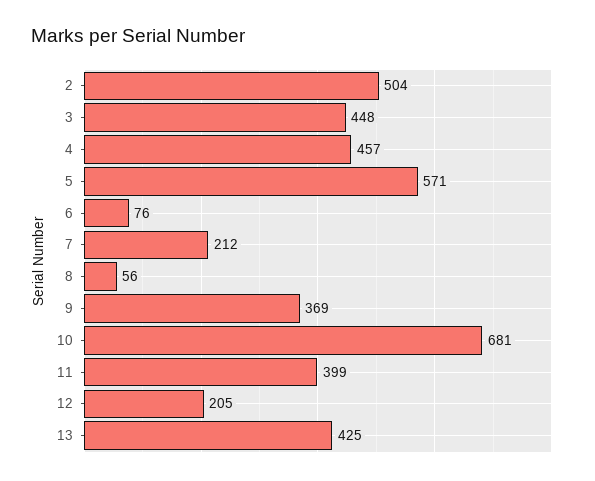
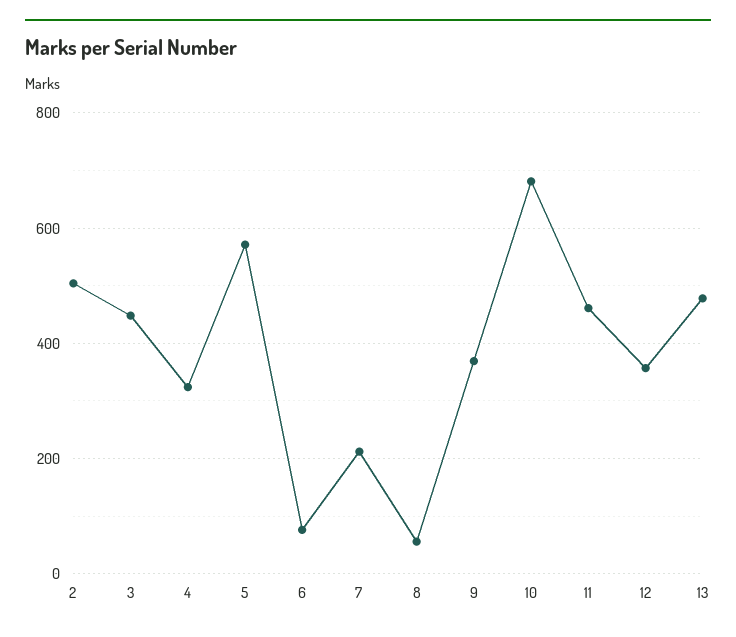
4: 457 -> 320
11: 399 -> 460
12: 205 -> 360
13: 425 -> 480

